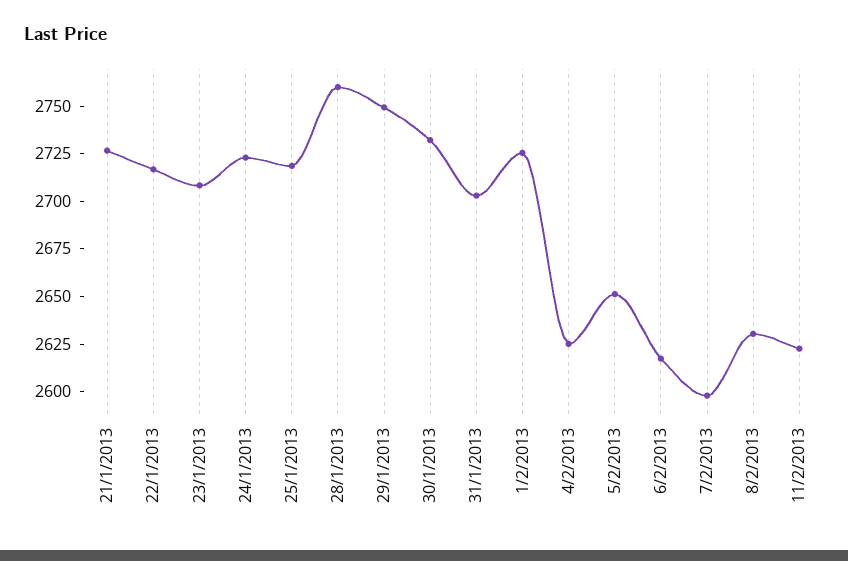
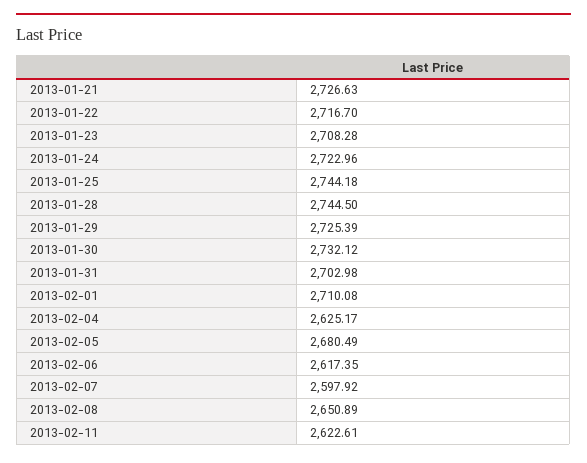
25/1/2013: 2720 -> 2744.18
28/1/2013: 2760 -> 2744.5
29/1/2013: 2750 -> 2725.39
1/2/2013: 2725 -> 2710.08
5/2/2013: 2650 -> 2680.49
8/2/2013: 2630 -> 2650.89

